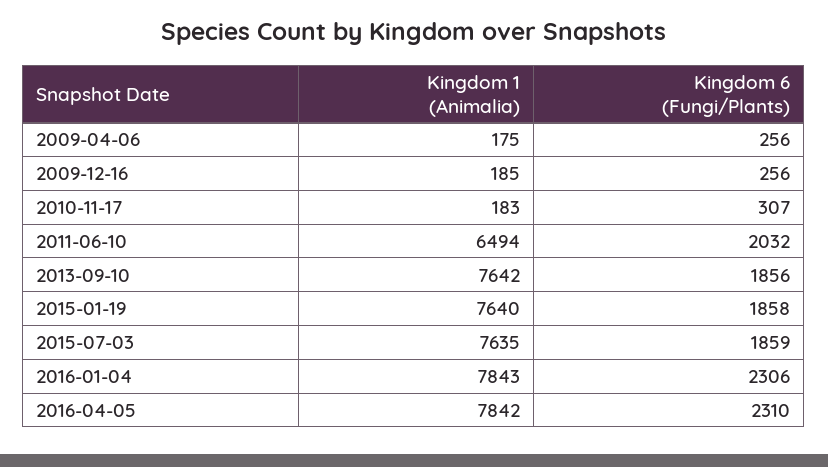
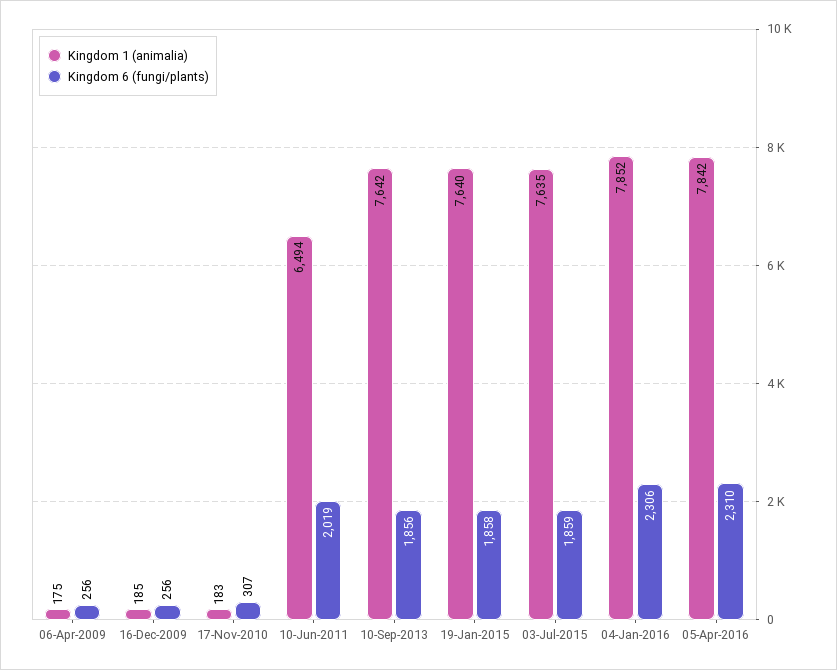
Kingdom 6 (Fungi/Plants), 2011-06-10: 2032 -> 2019
Kingdom 1 (Animalia), 2016-01-04: 7843 -> 7852

